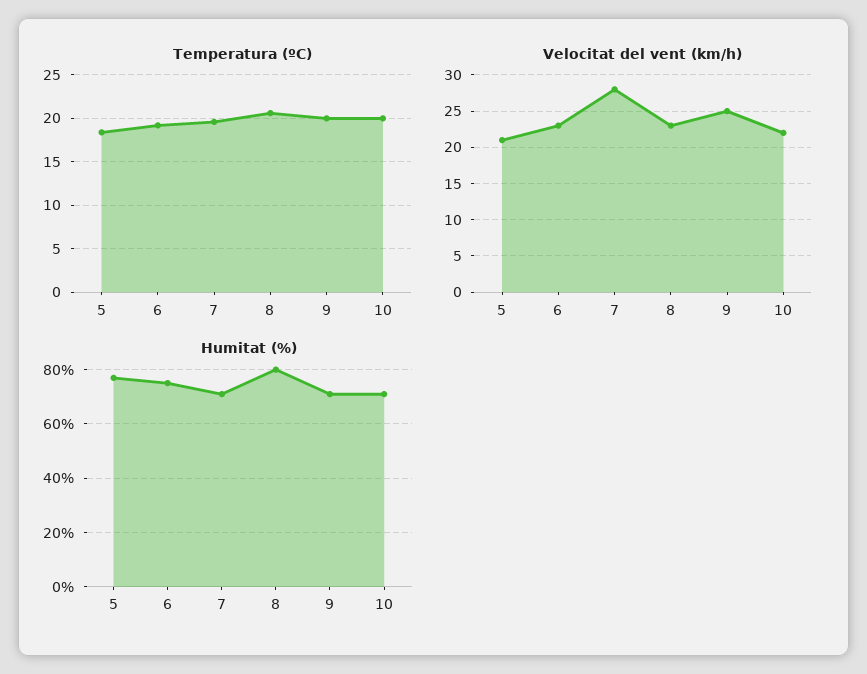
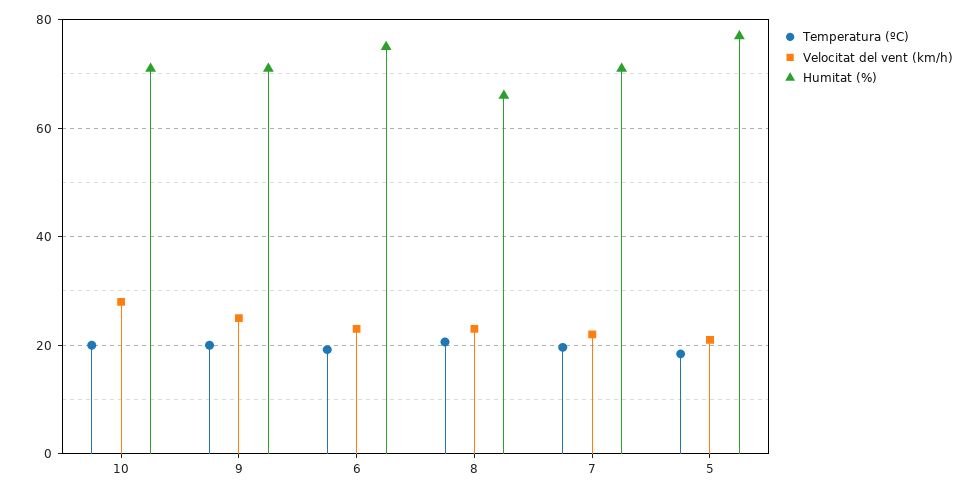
Velocitat del vent (km/h), 7: 28 -> 22
Velocitat del vent (km/h), 10: 22 -> 28
Humitat (%), 8: 80 -> 66

